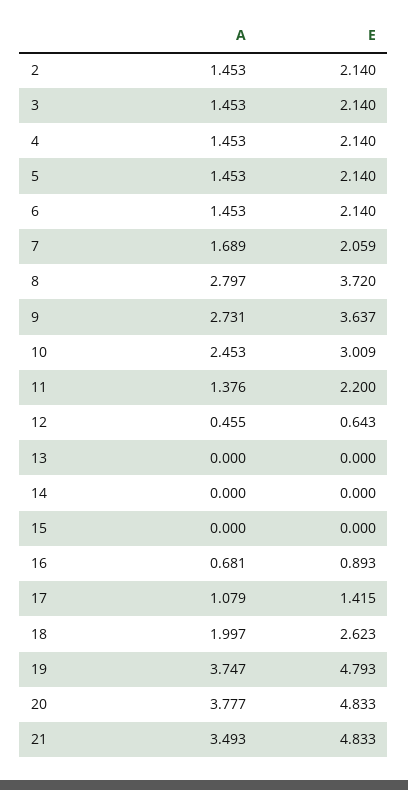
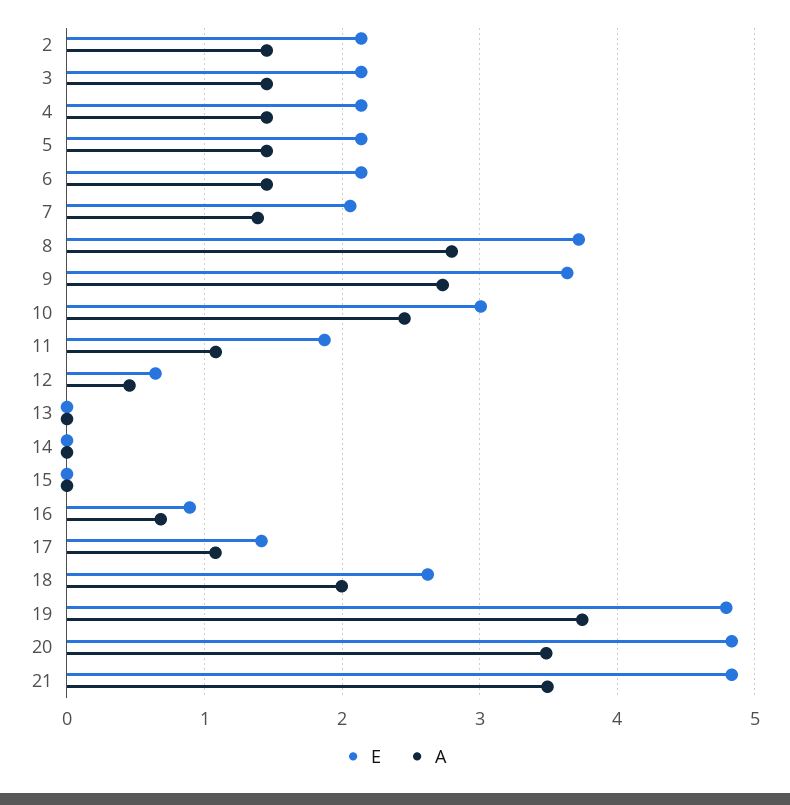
A, 7: 1.689 -> 1.4
A, 11: 1.376 -> 1.1
E, 11: 2.2 -> 1.9
A, 20: 3.777 -> 3.5

